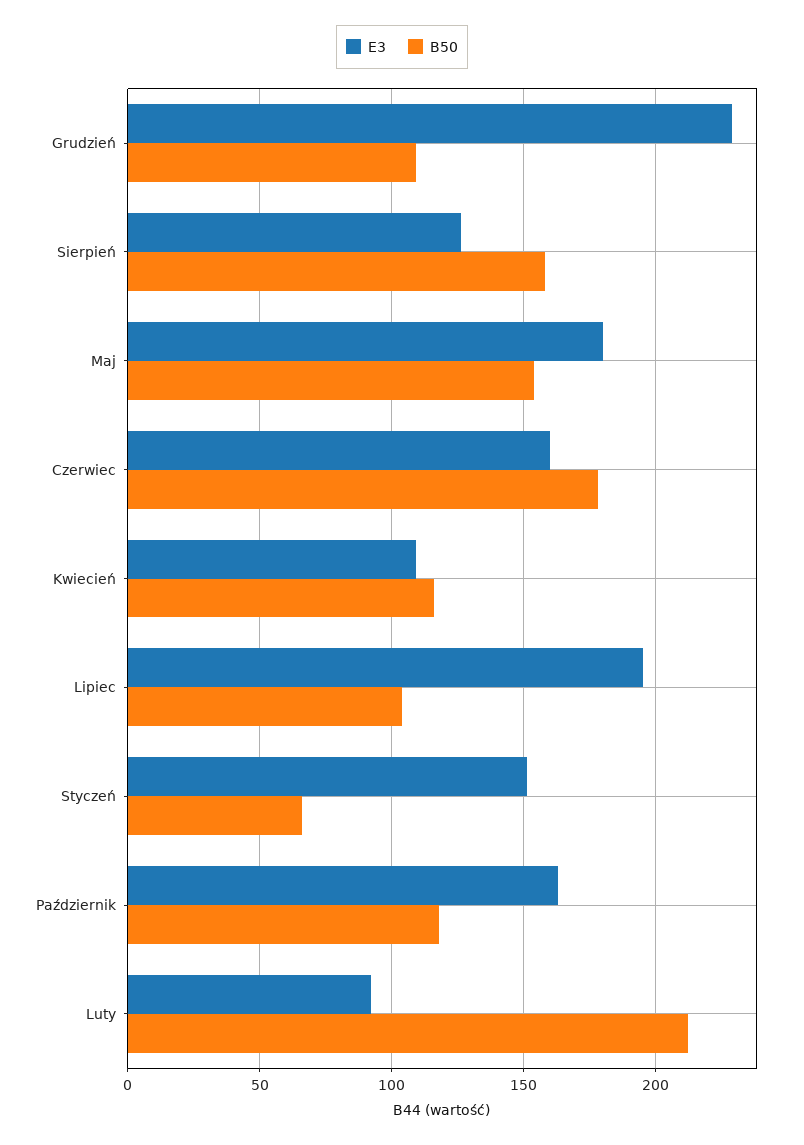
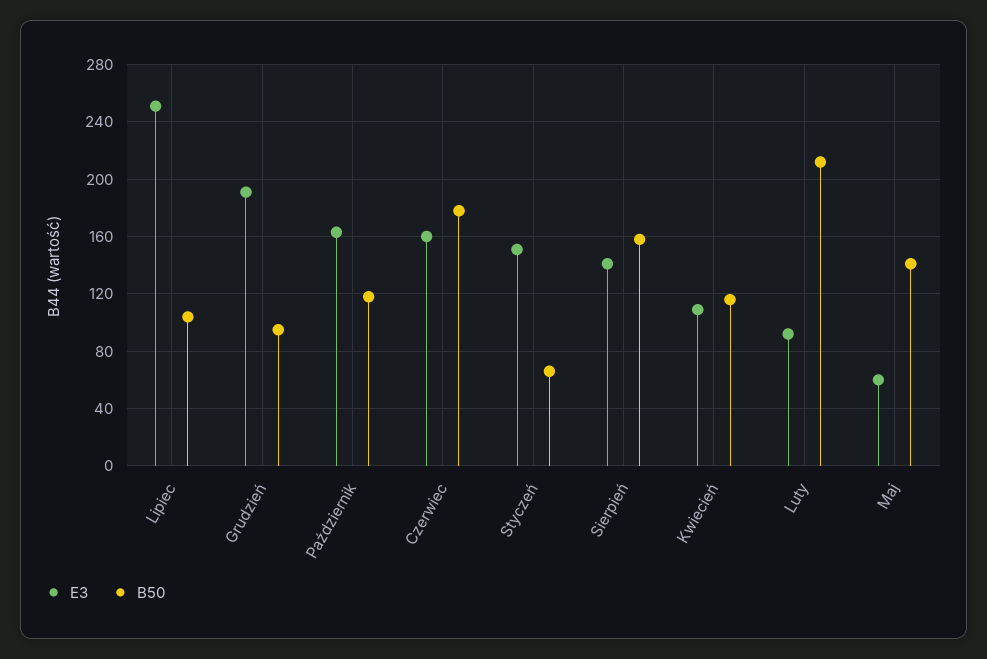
E3, Grudzień: 230 -> 190
B50, Grudzień: 110 -> 95
E3, Sierpień: 125 -> 140
E3, Maj: 180 -> 60
B50, Maj: 155 -> 140
E3, Lipiec: 195 -> 250

